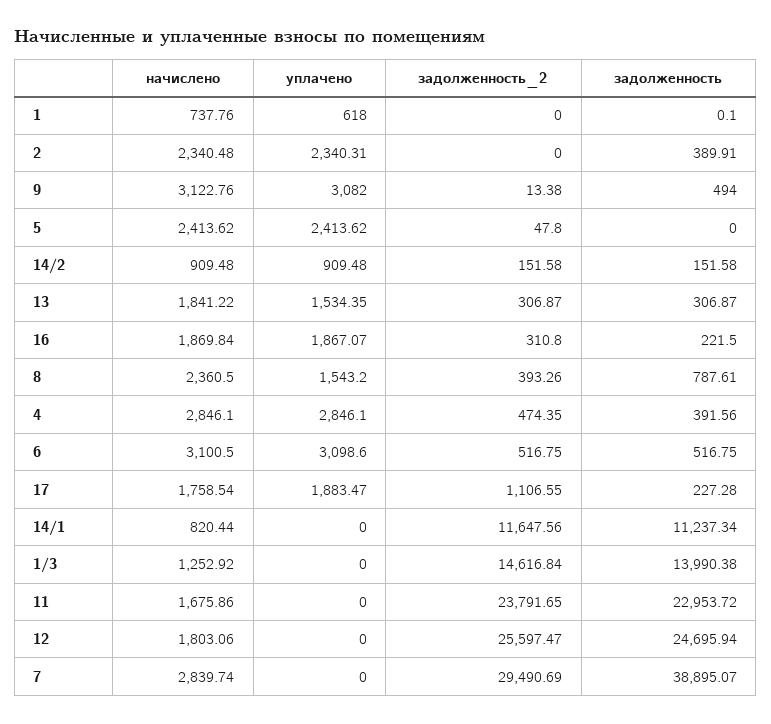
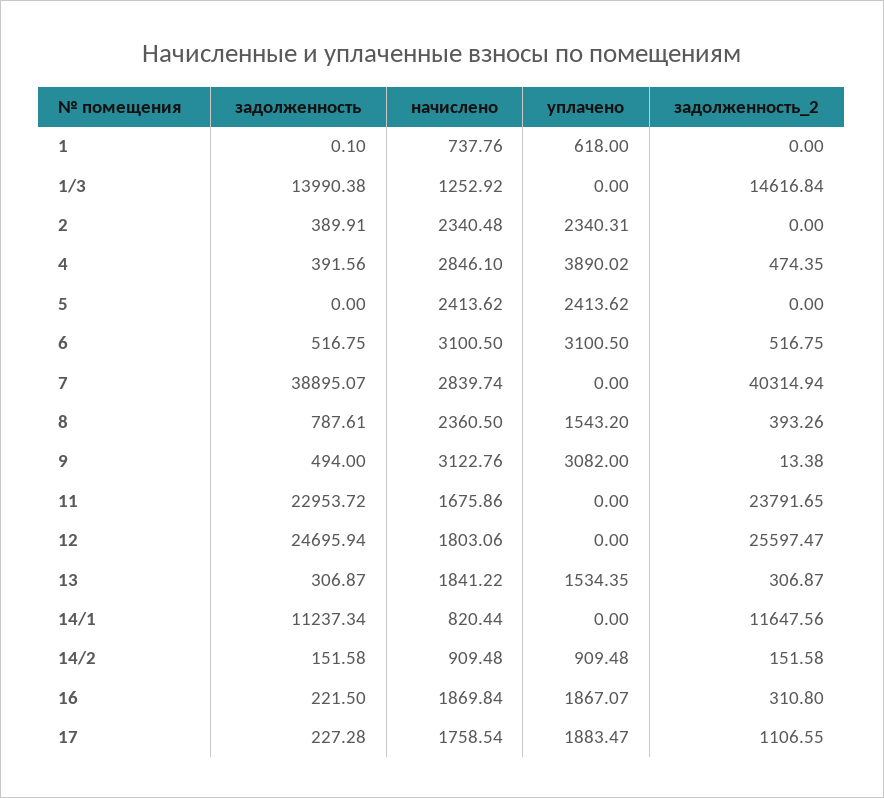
задолженность_2, 5: 47.8 -> 0
уплачено, 4: 2846.1 -> 3890.02
уплачено, 6: 3098.6 -> 3100.5
задолженность_2, 7: 29490.69 -> 40314.94

